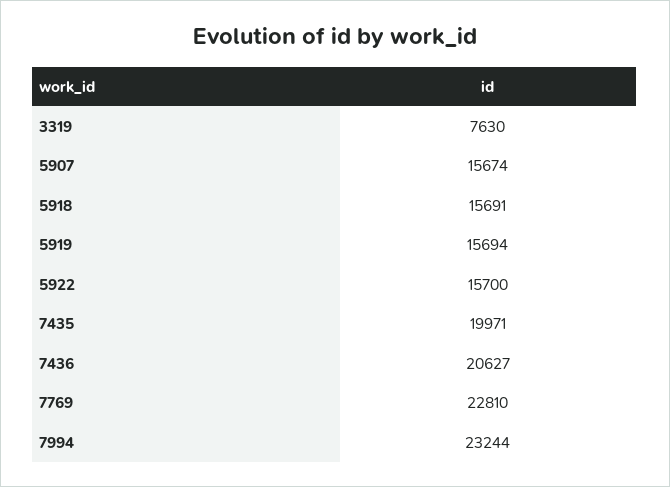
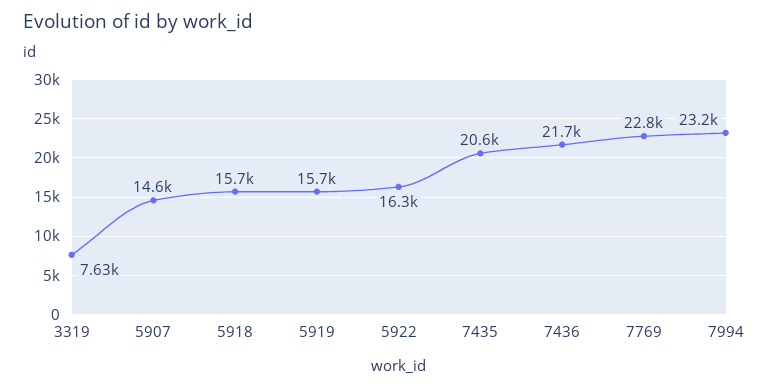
5907: 15674 -> 14600
5922: 15700 -> 16300
7435: 19971 -> 20600
7436: 20627 -> 21700

